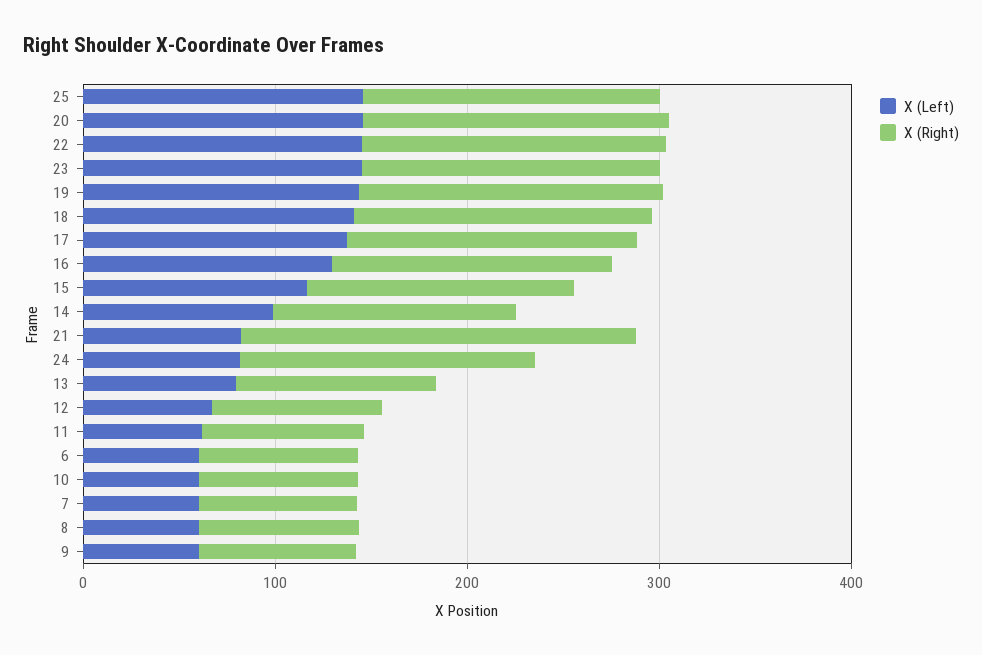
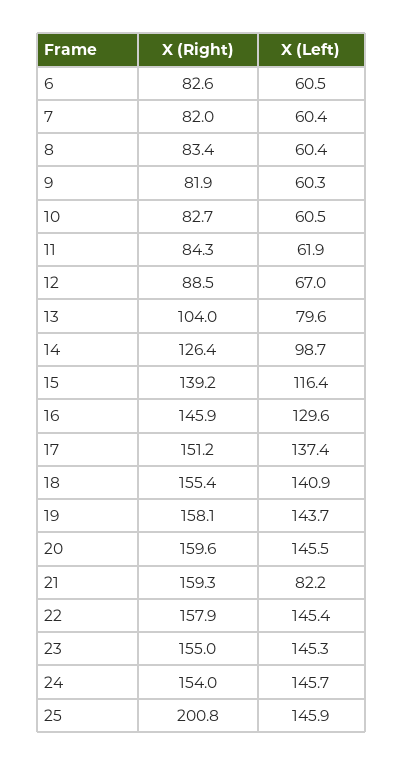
X (Right), 25: 160 -> 200.8
X (Right), 21: 200 -> 159.3
X (Left), 24: 80 -> 145.7

